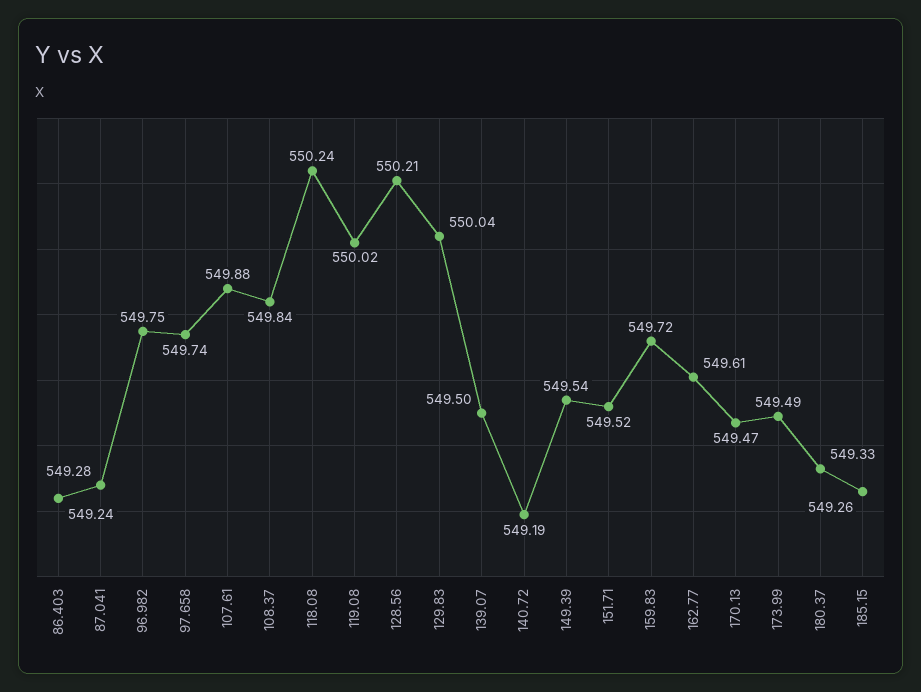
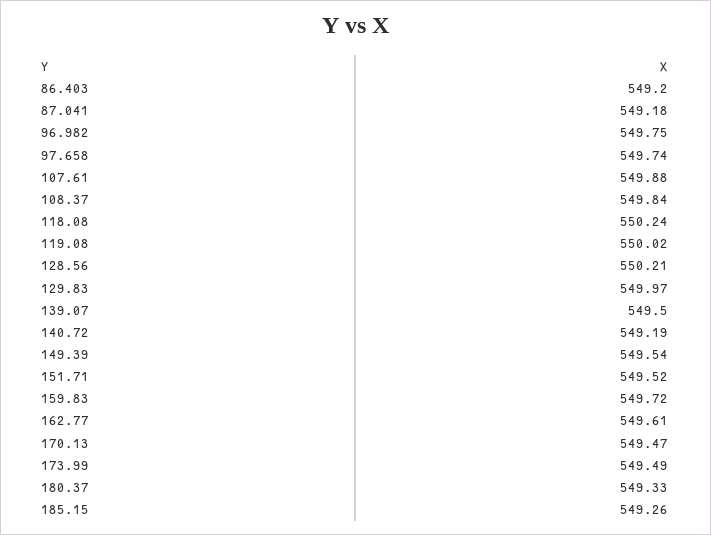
86.403: 549.24 -> 549.2
87.041: 549.28 -> 549.18
129.83: 550.04 -> 549.97

